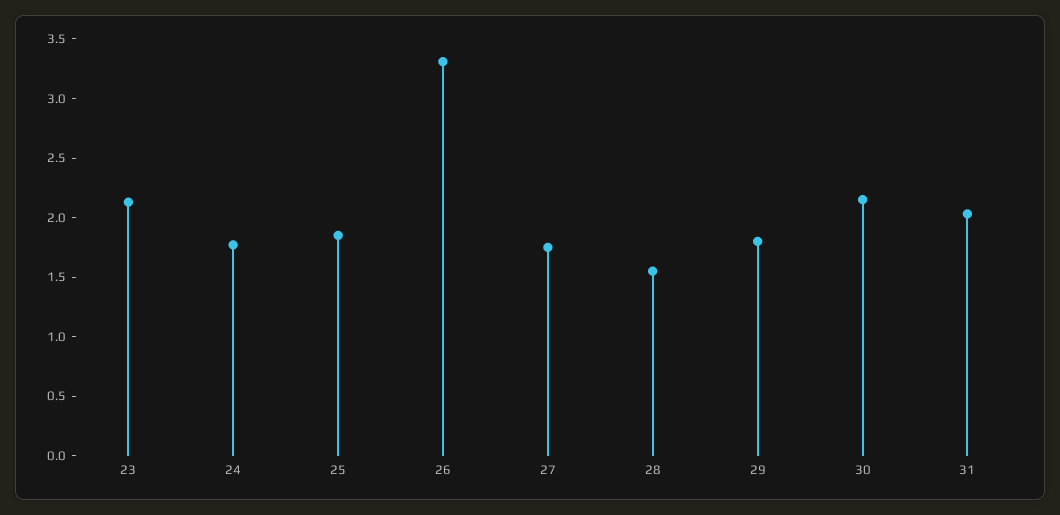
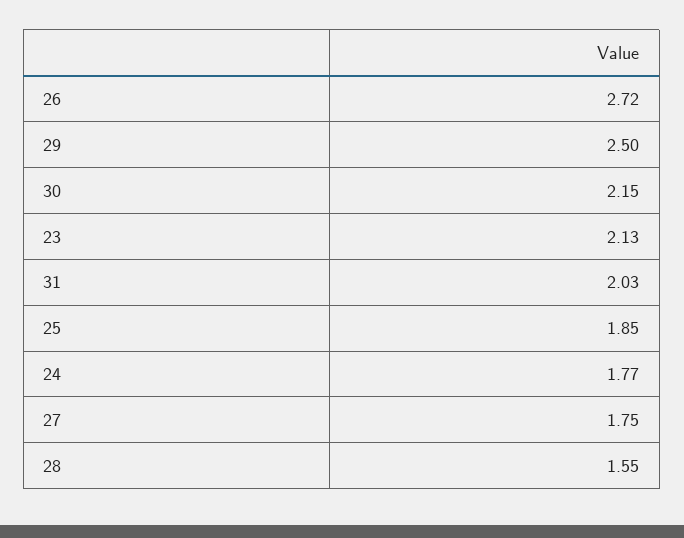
26: 3.3 -> 2.72
29: 1.8 -> 2.5

